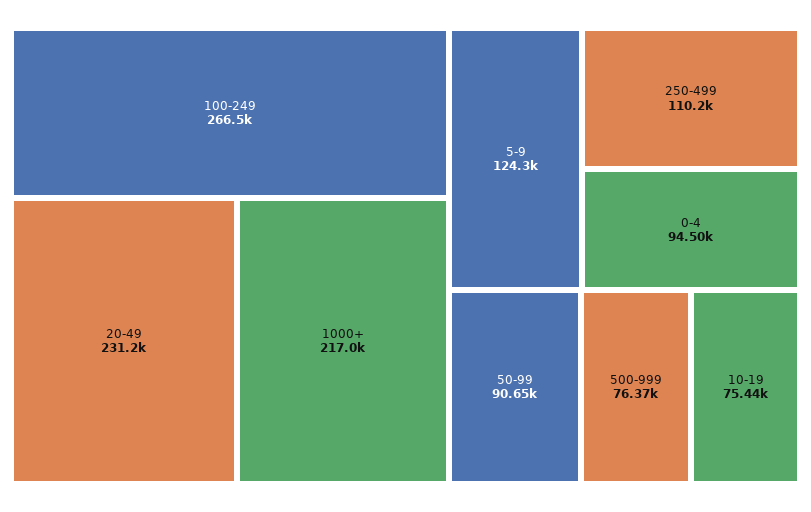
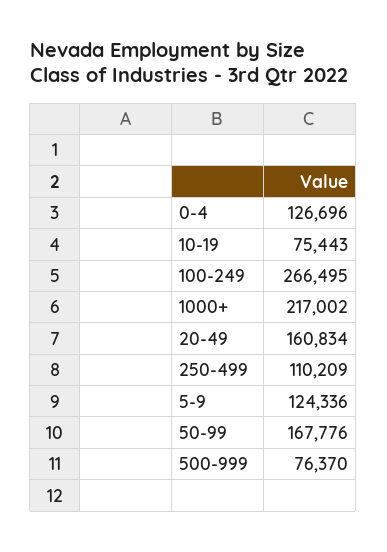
20-49: 231200 -> 160834
0-4: 94500 -> 126696
50-99: 90650 -> 167776

